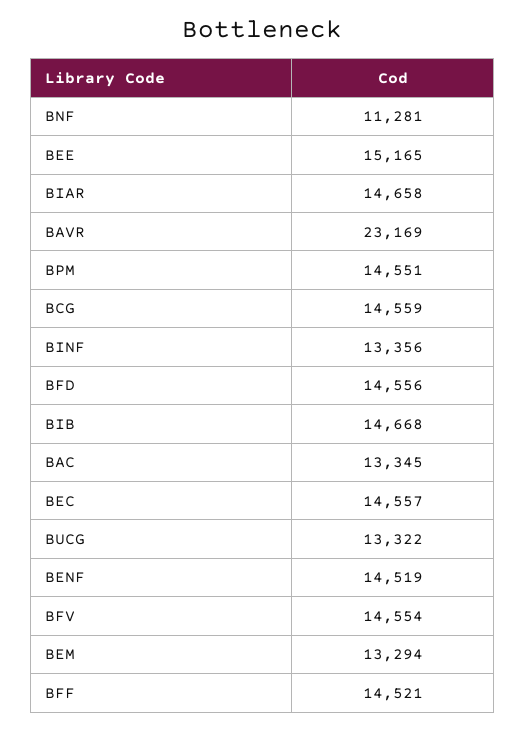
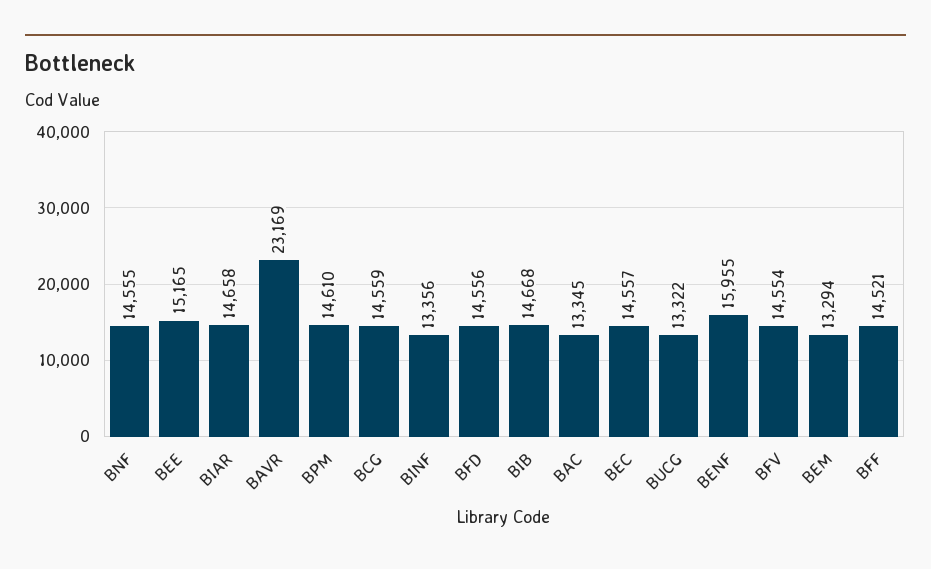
BNF: 11281 -> 14555
BPM: 14551 -> 14610
BENF: 14519 -> 15955

